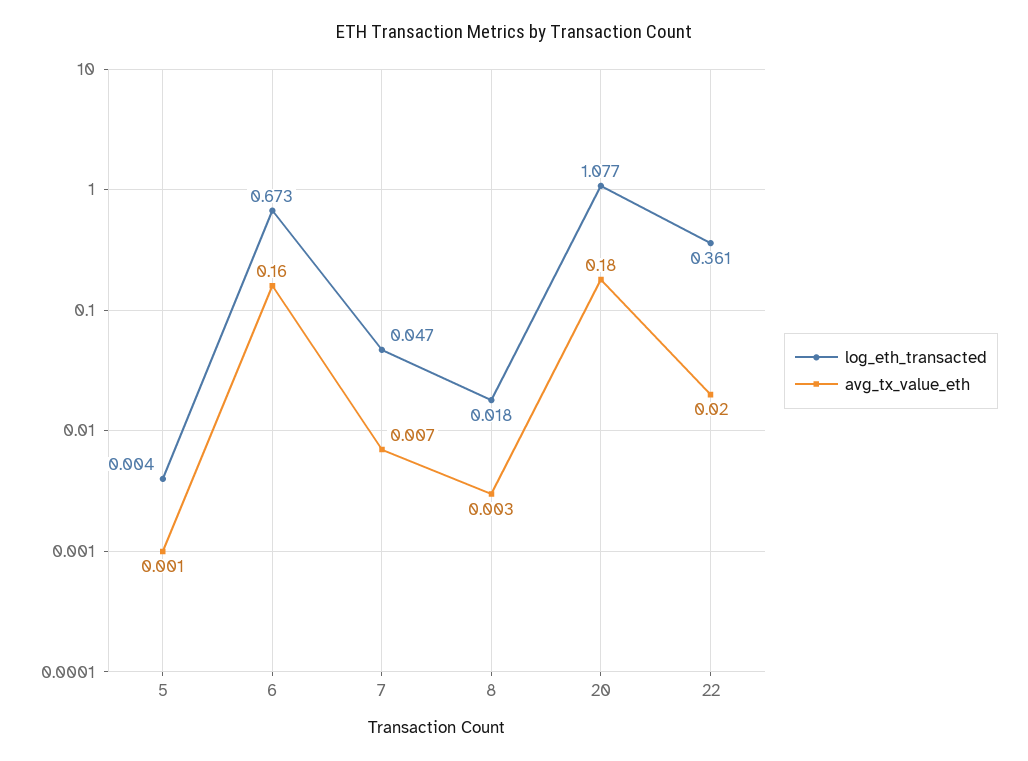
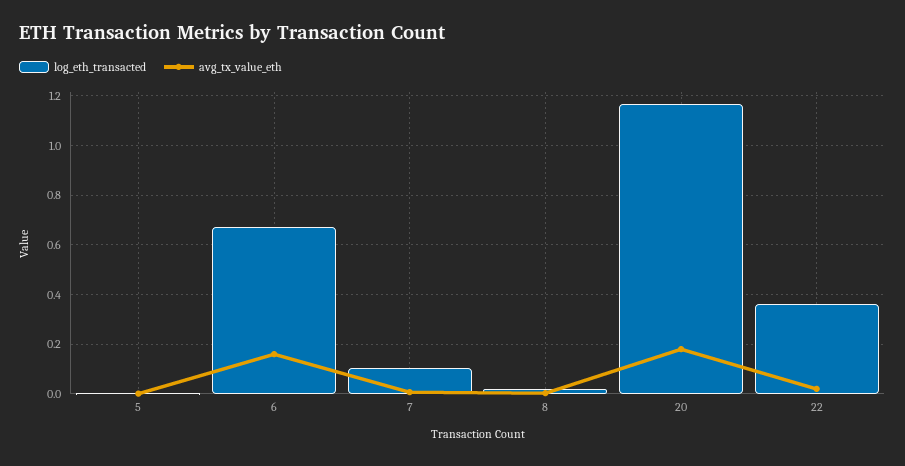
log_eth_transacted, 7: 0.047 -> 0.1
log_eth_transacted, 20: 1.077 -> 1.175

